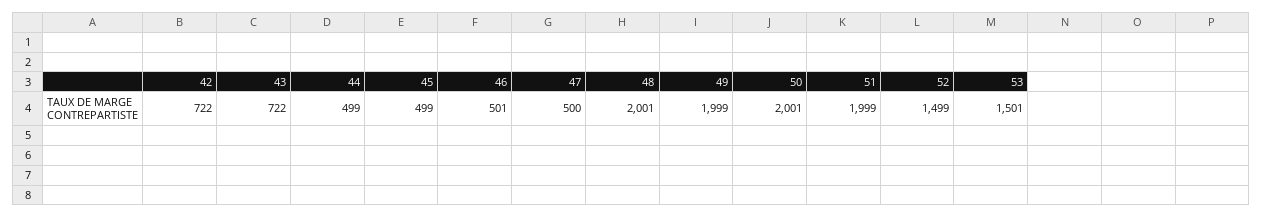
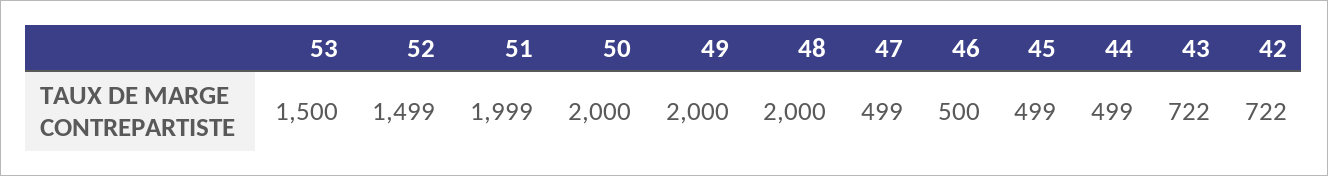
46: 501 -> 500
47: 500 -> 499
48: 2001 -> 2000
49: 1999 -> 2000
50: 2001 -> 2000
53: 1501 -> 1500

